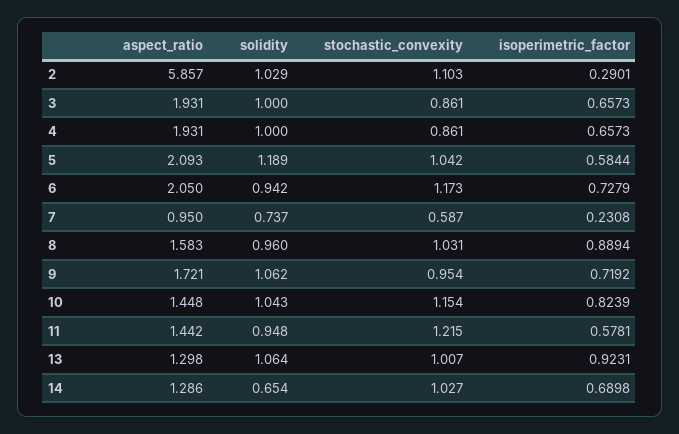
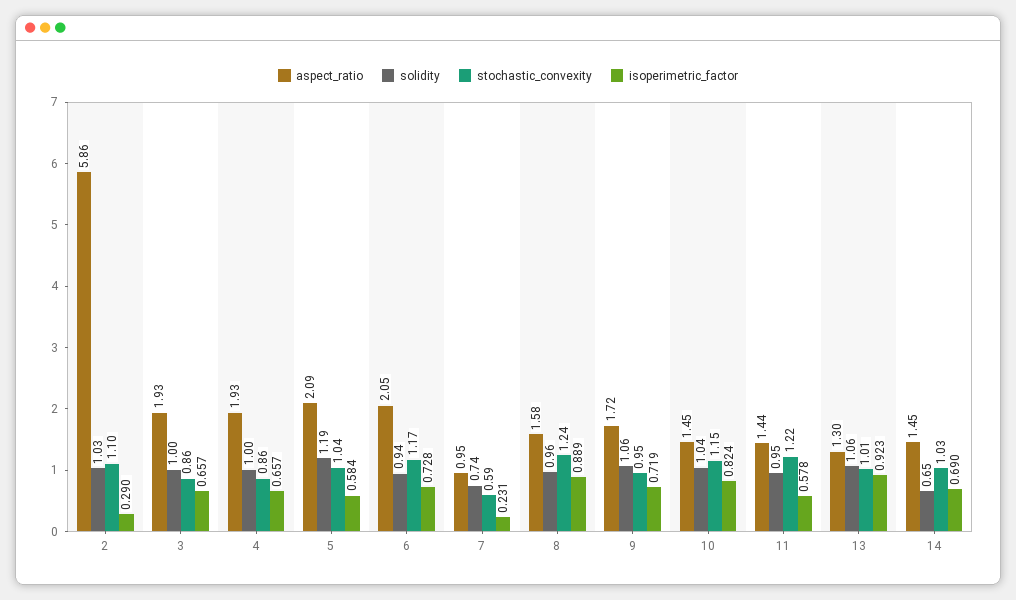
stochastic_convexity, 8: 1.031 -> 1.24
aspect_ratio, 14: 1.286 -> 1.45

